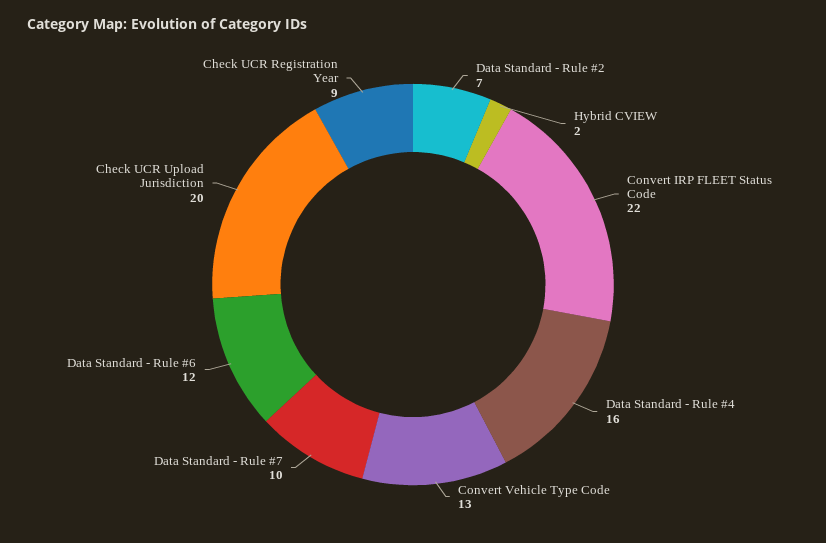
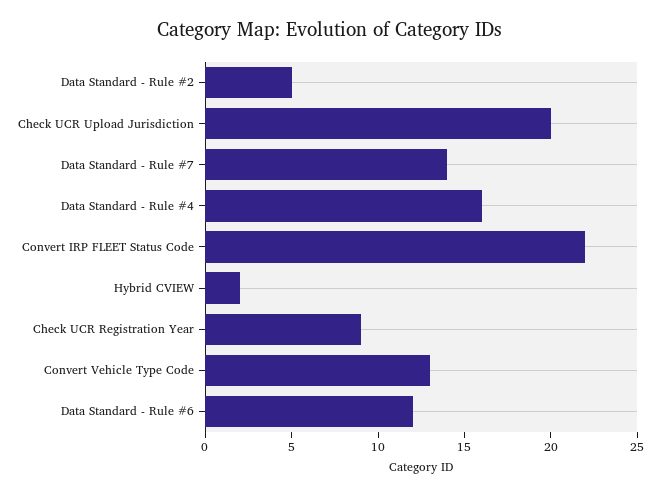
Data Standard - Rule #2: 7 -> 5
Data Standard - Rule #7: 10 -> 14

